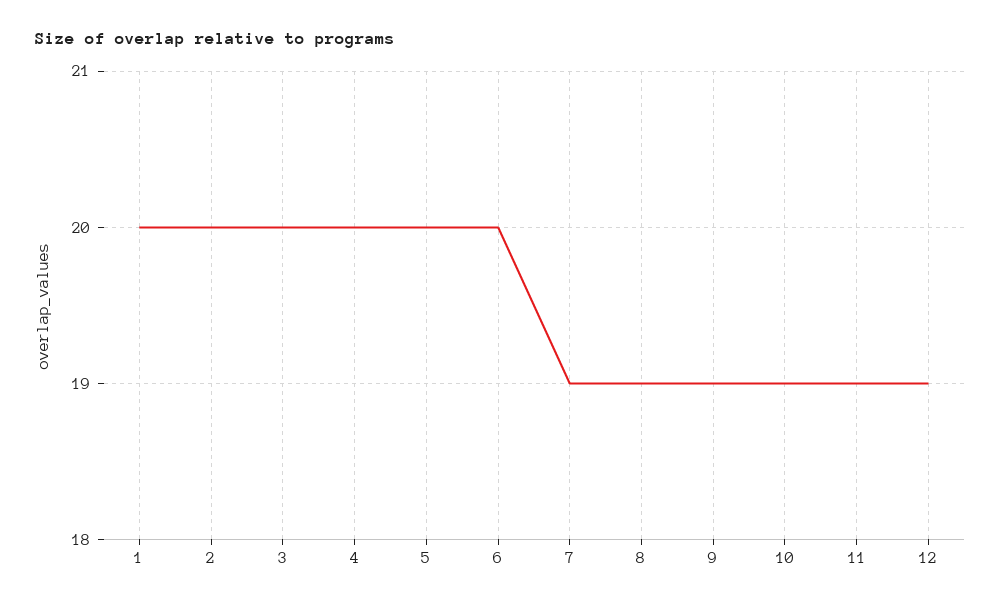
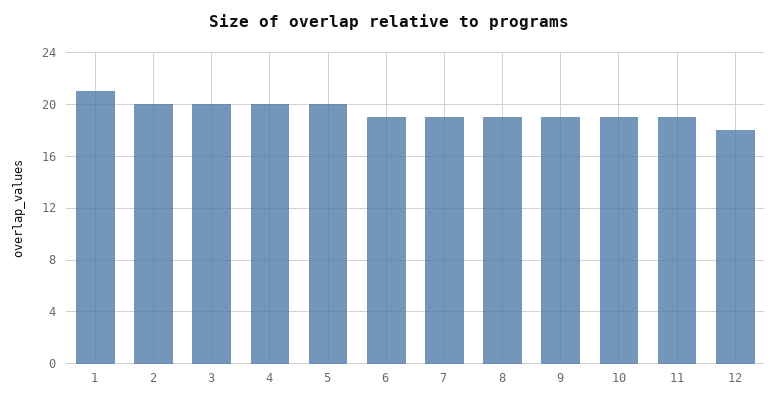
1: 20 -> 21
6: 20 -> 19
12: 19 -> 18

